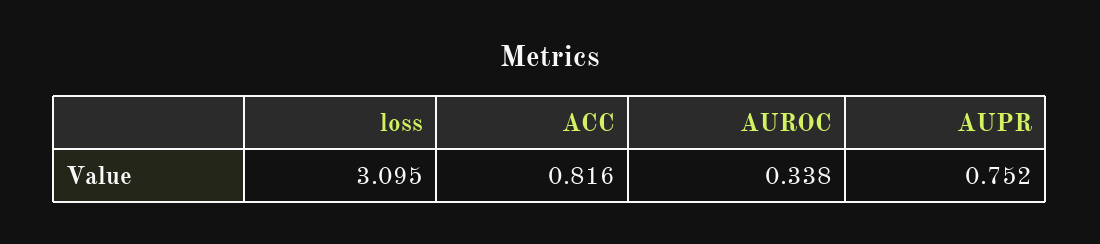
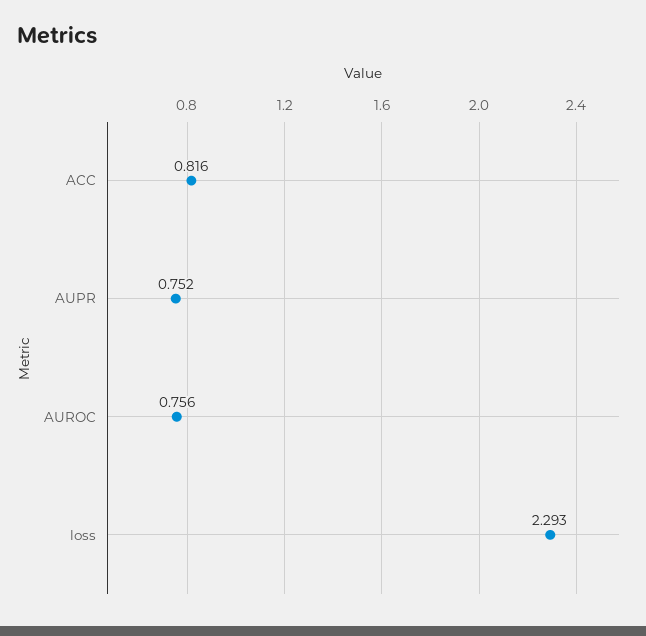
loss: 3.095 -> 2.293
AUROC: 0.338 -> 0.756

